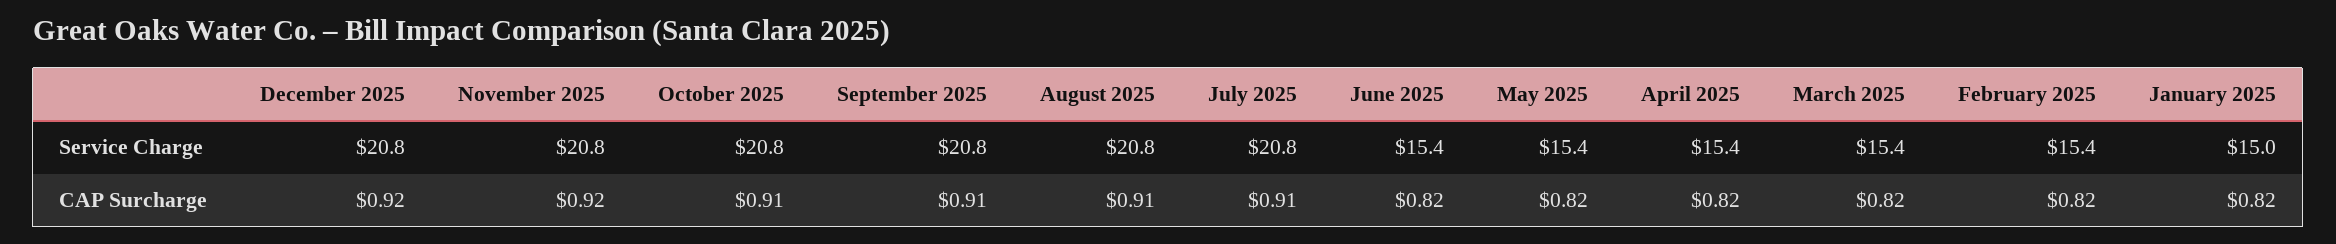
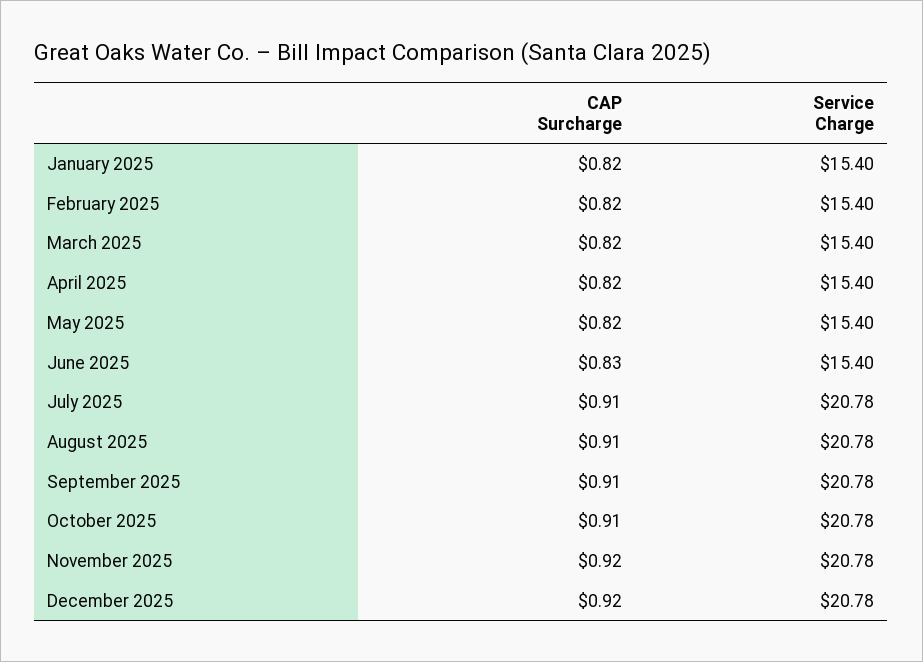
January 2025, Service Charge: 15 -> 15.4
June 2025, CAP Surcharge: 0.82 -> 0.83

